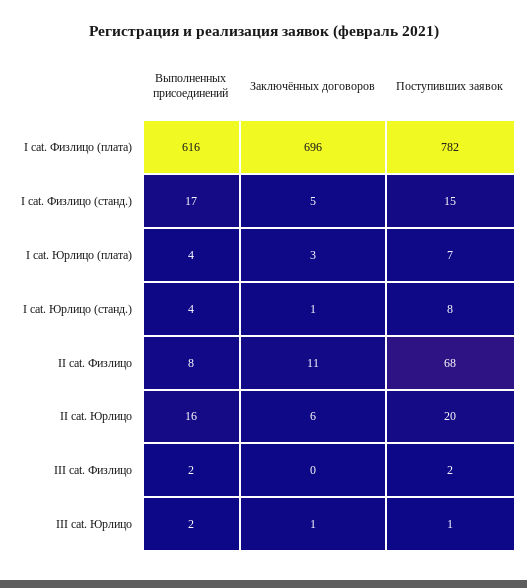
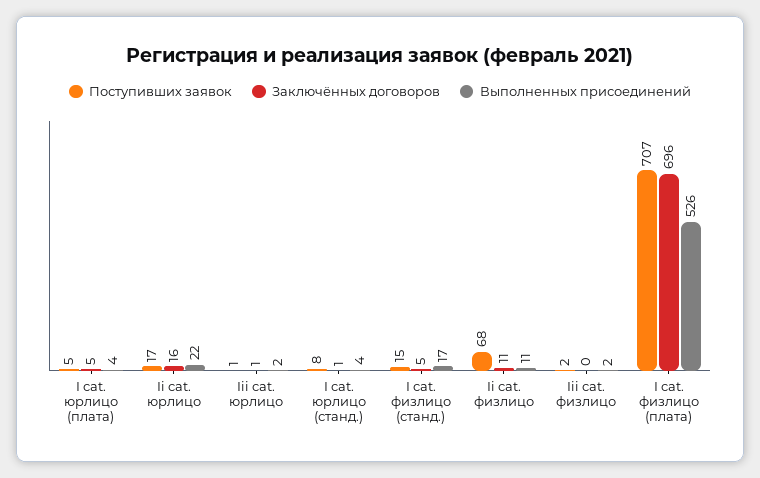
Выполненных присоединений, I cat. Физлицо (плата): 616 -> 526
Поступивших заявок, I cat. Физлицо (плата): 782 -> 707
Заключённых договоров, I cat. Юрлицо (плата): 3 -> 5
Поступивших заявок, I cat. Юрлицо (плата): 7 -> 5
Выполненных присоединений, II cat. Физлицо: 8 -> 11
Выполненных присоединений, II cat. Юрлицо: 16 -> 22
Заключённых договоров, II cat. Юрлицо: 6 -> 16
Поступивших заявок, II cat. Юрлицо: 20 -> 17

